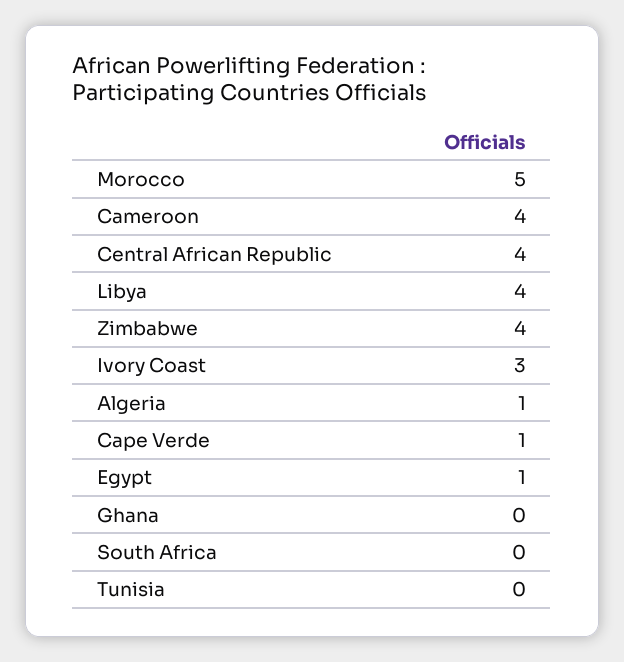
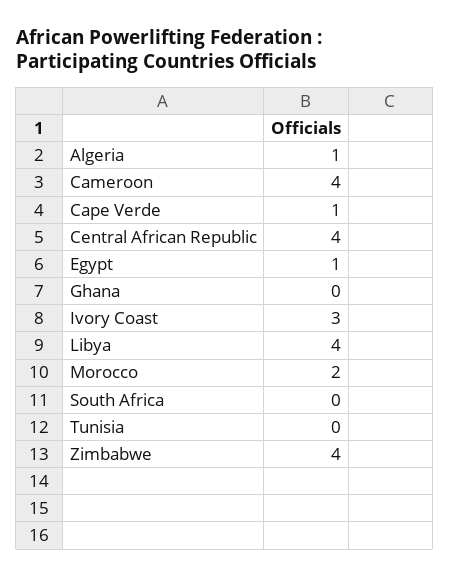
Morocco: 5 -> 2

